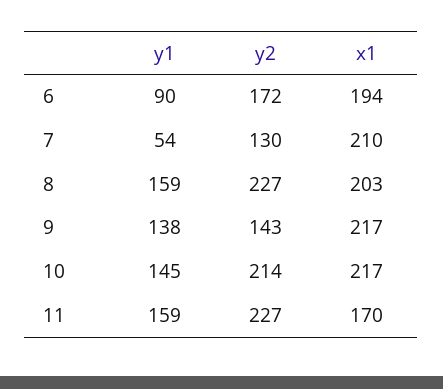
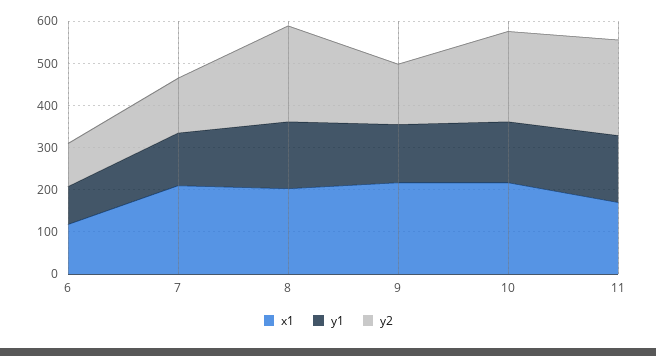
y2, 6: 172 -> 100
x1, 6: 194 -> 120
y1, 7: 54 -> 120

